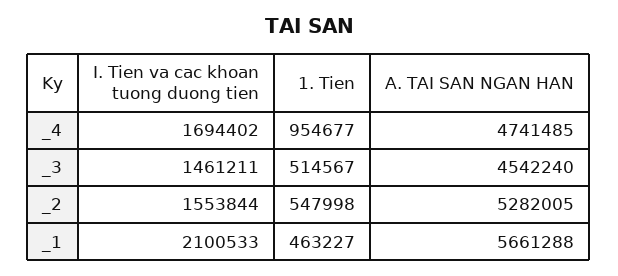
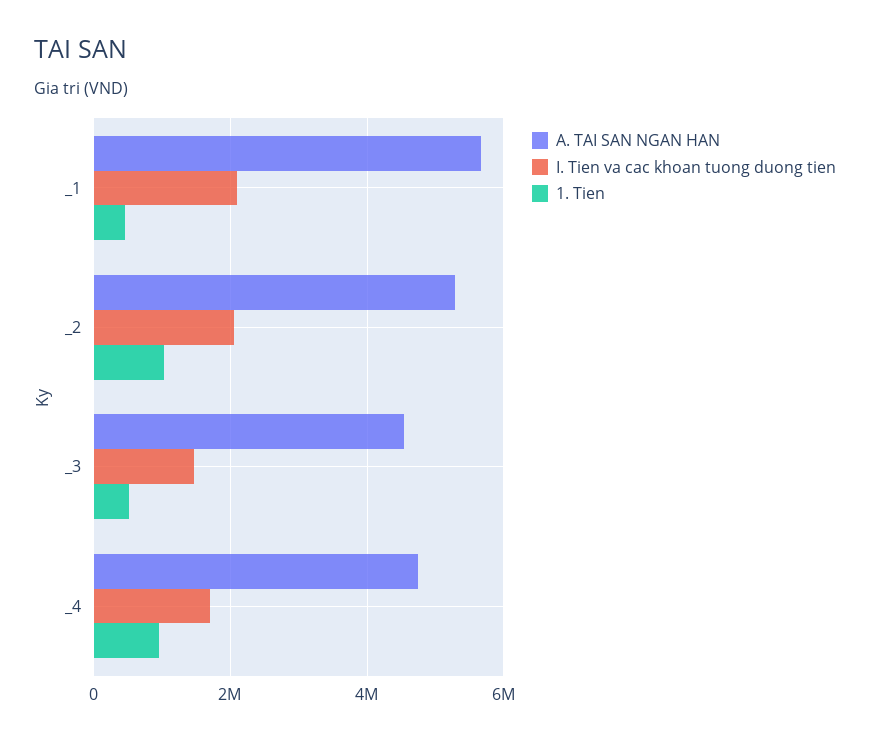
I. Tien va cac khoan tuong duong tien, _2: 1553844 -> 2000000
1. Tien, _2: 547998 -> 1000000

